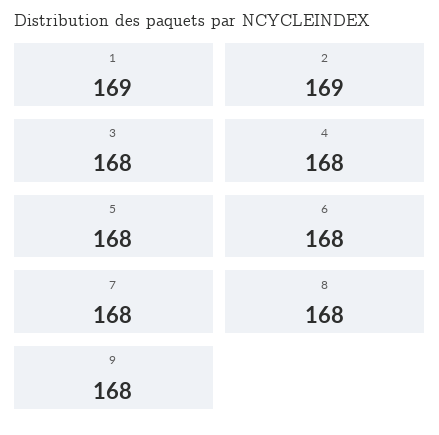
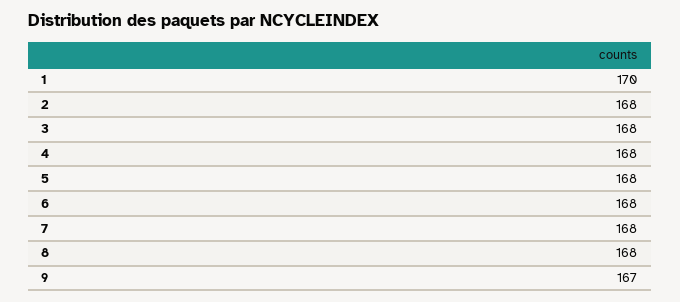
1: 169 -> 170
2: 169 -> 168
9: 168 -> 167

